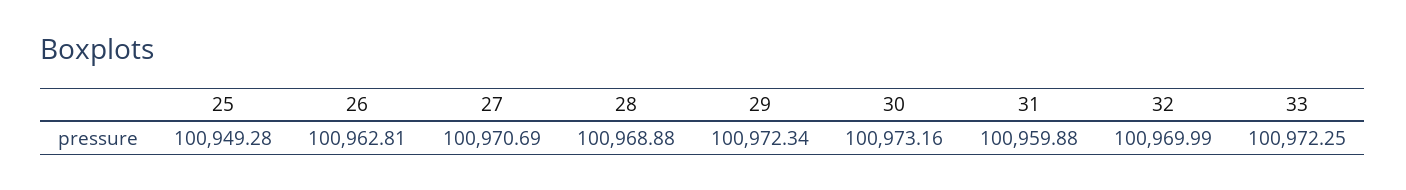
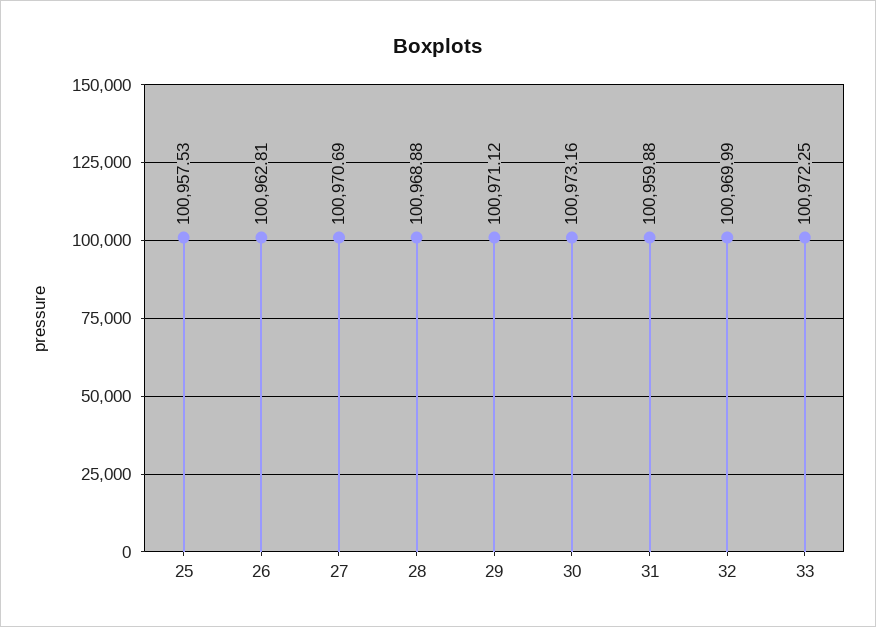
25: 100949.28 -> 100957.53
29: 100972.34 -> 100971.12

